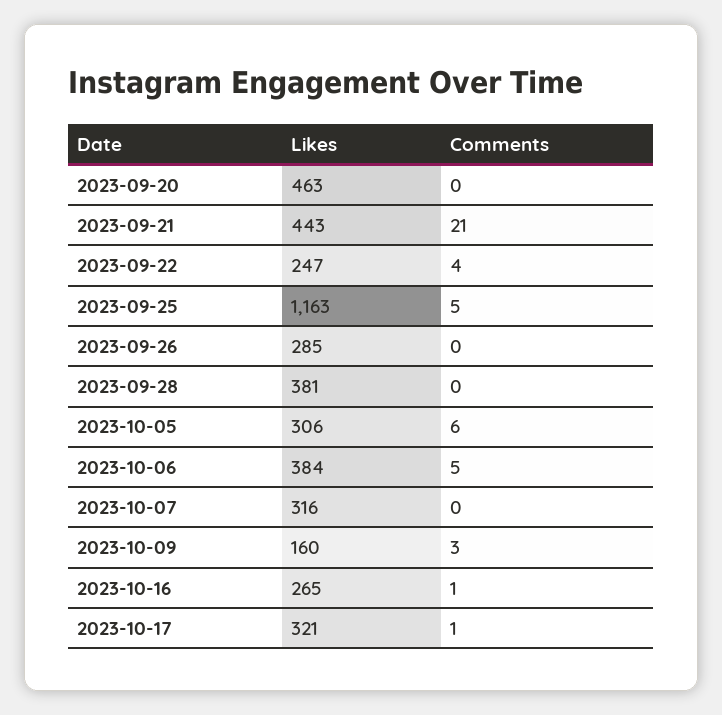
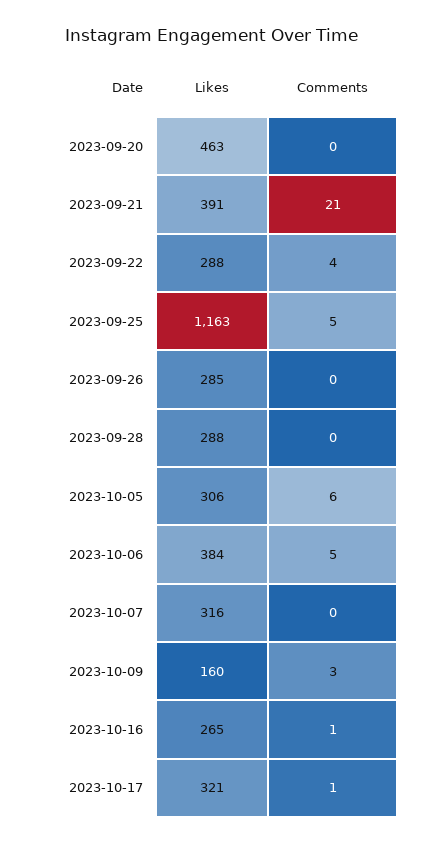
Likes, 2023-09-21: 443 -> 391
Likes, 2023-09-22: 247 -> 288
Likes, 2023-09-28: 381 -> 288

